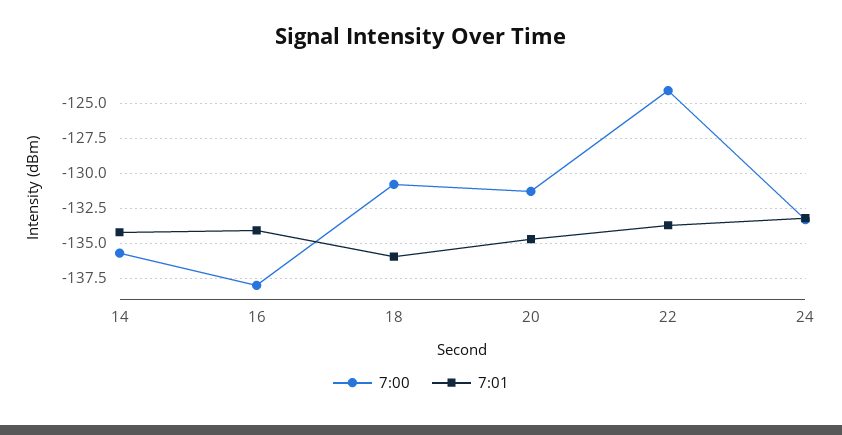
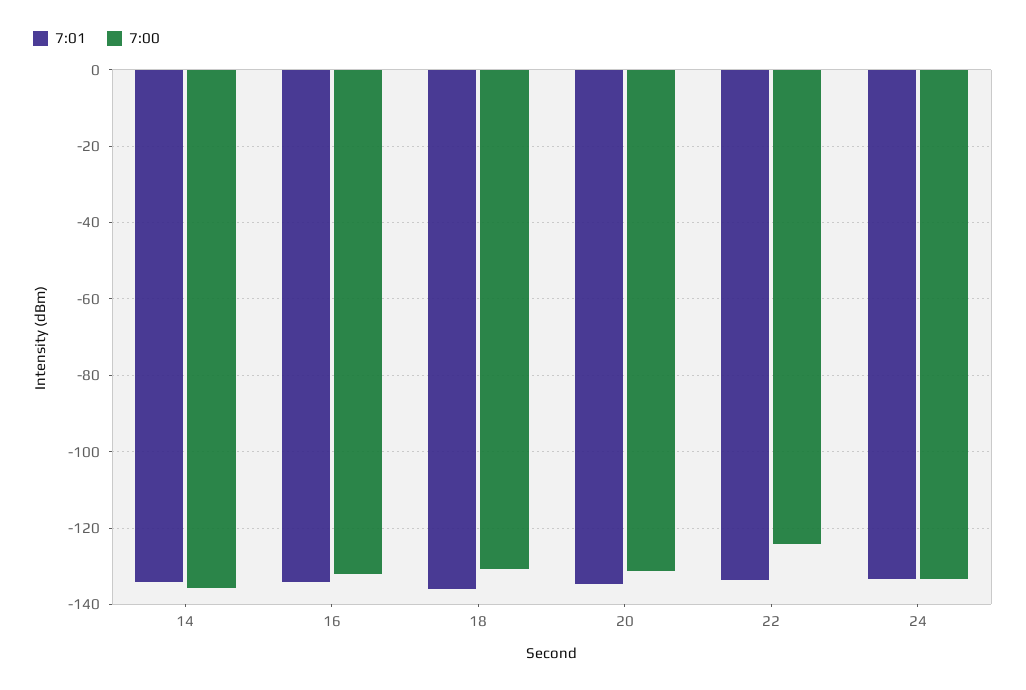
7:00, 16: -138 -> -132

